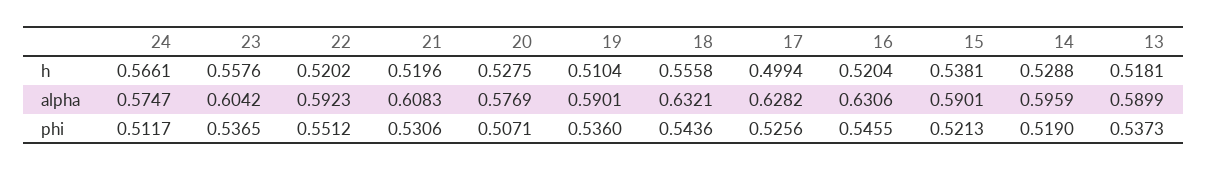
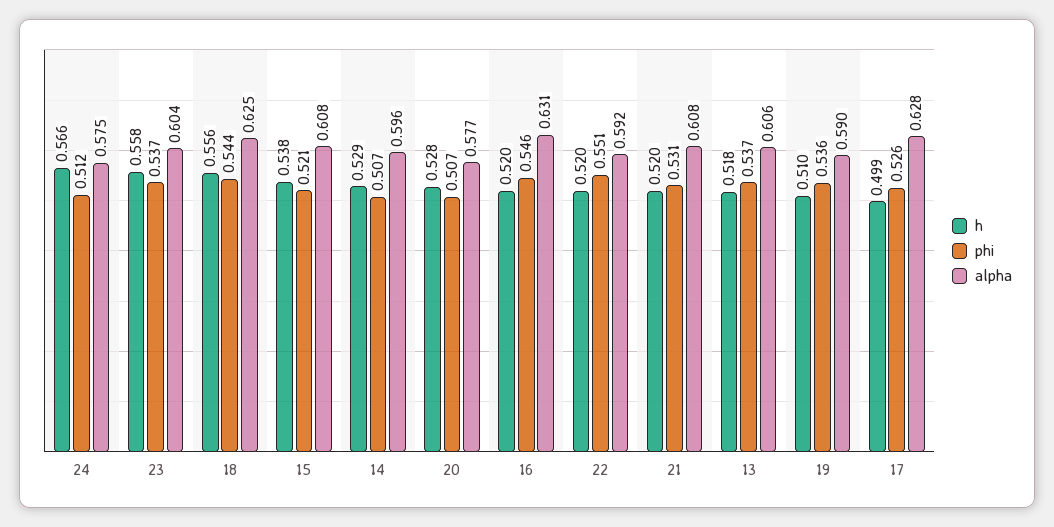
alpha, 18: 0.6321 -> 0.625
alpha, 15: 0.5901 -> 0.608
alpha, 13: 0.5899 -> 0.606
phi, 14: 0.519 -> 0.507

